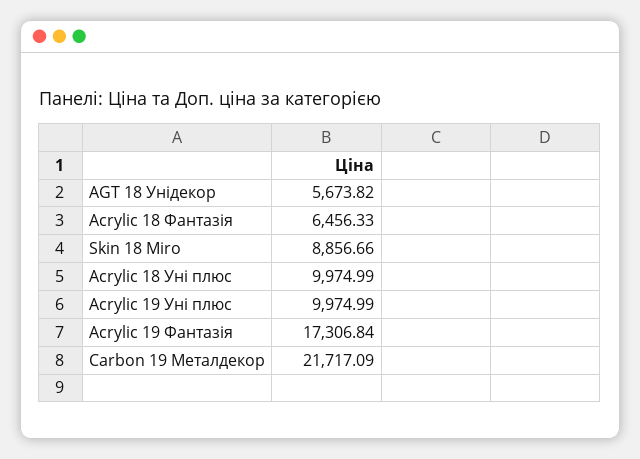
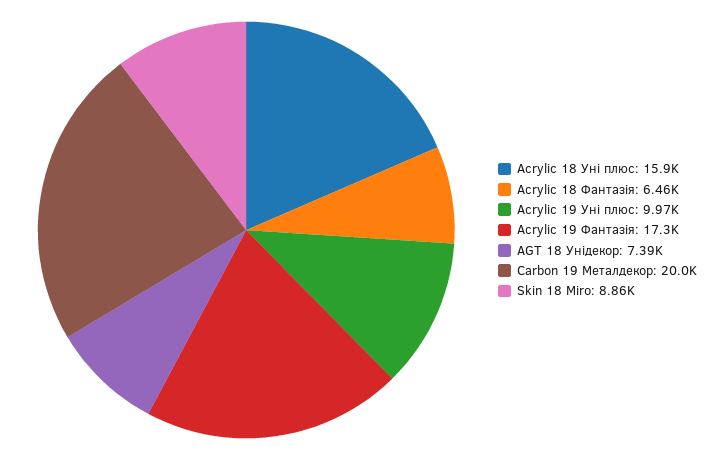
AGT 18 Унідекор: 5673.82 -> 7390
Acrylic 18 Уні плюс: 9974.99 -> 15900
Carbon 19 Металдекор: 21717.09 -> 20000

